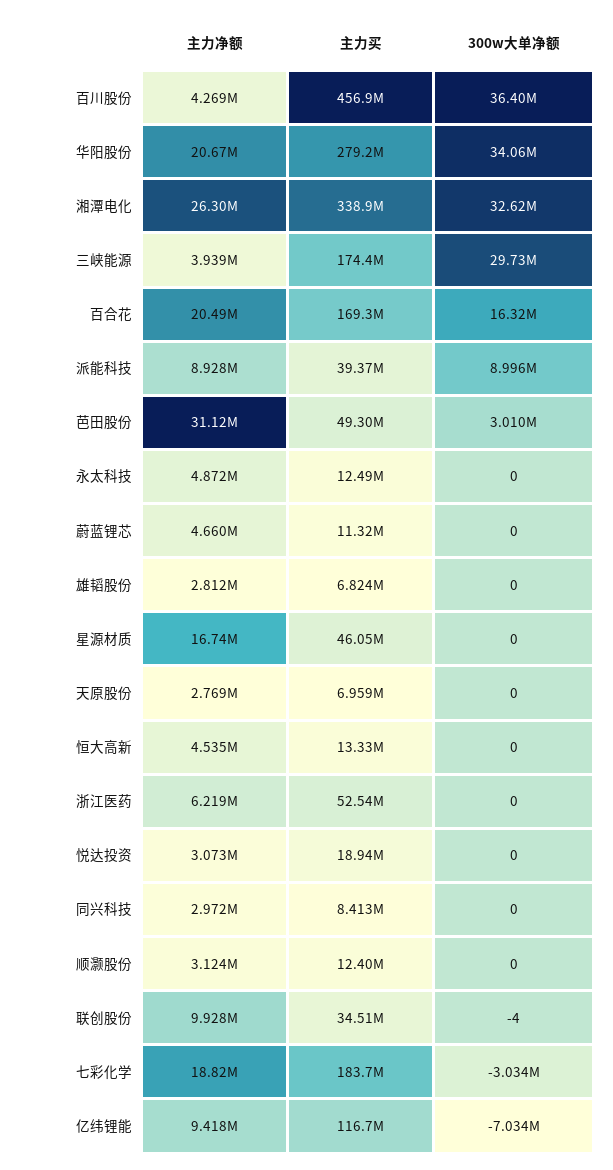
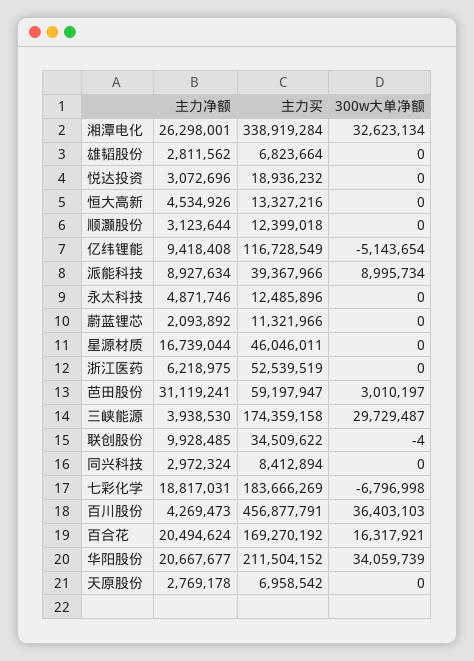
主力买, 华阳股份: 279200000 -> 211504152
主力买, 芭田股份: 49300000 -> 59197947
主力净额, 蔚蓝锂芯: 4660000 -> 2093892
300w大单净额, 七彩化学: -3034000 -> -6796998
300w大单净额, 亿纬锂能: -7034000 -> -5143654

